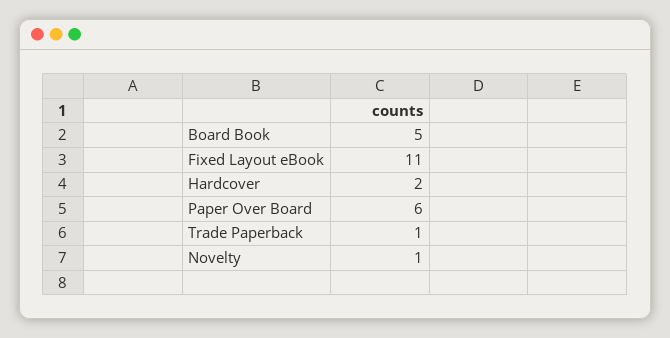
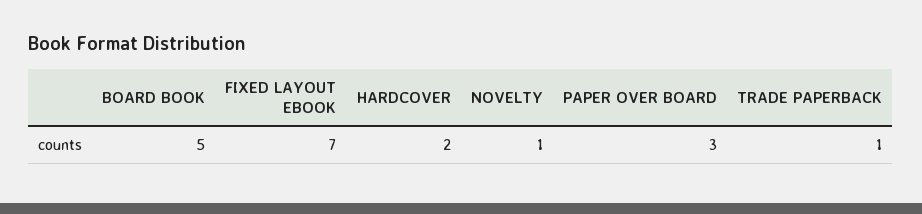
Fixed Layout eBook: 11 -> 7
Paper Over Board: 6 -> 3

